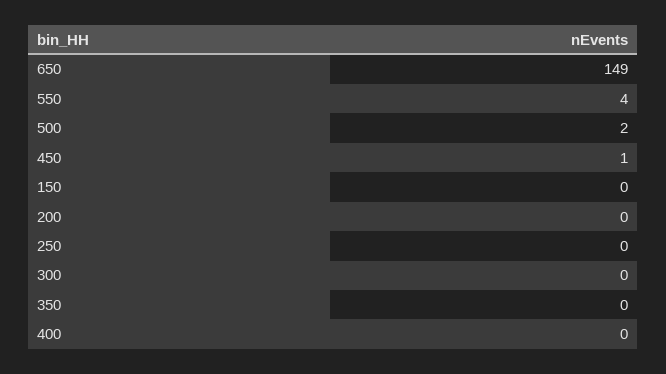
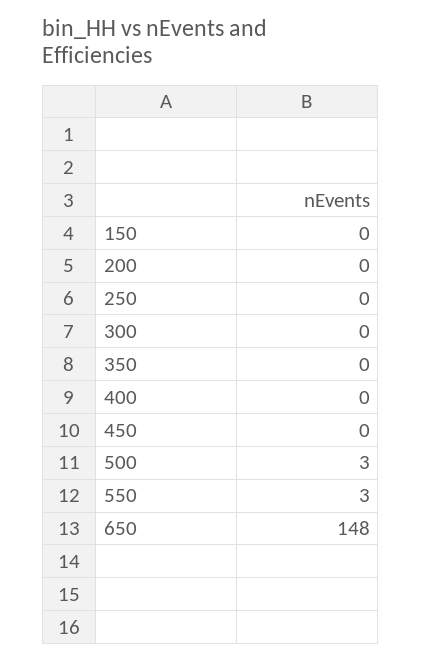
650: 149 -> 148
550: 4 -> 3
500: 2 -> 3
450: 1 -> 0

